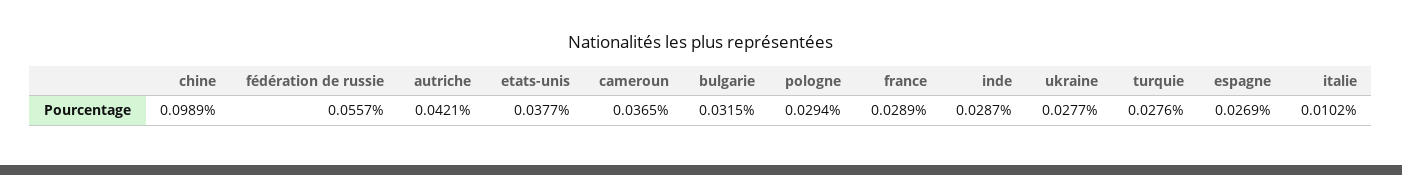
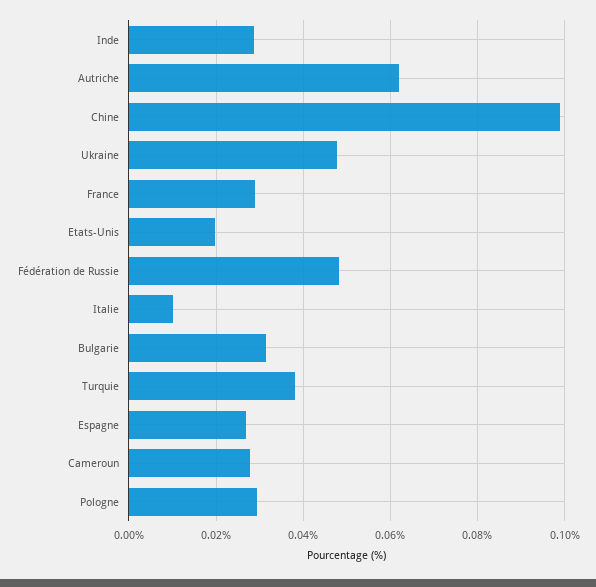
fédération de russie: 0.0557 -> 0.048
autriche: 0.0421 -> 0.062
etats-unis: 0.0377 -> 0.02
cameroun: 0.0365 -> 0.028
ukraine: 0.0277 -> 0.048
turquie: 0.0276 -> 0.038

